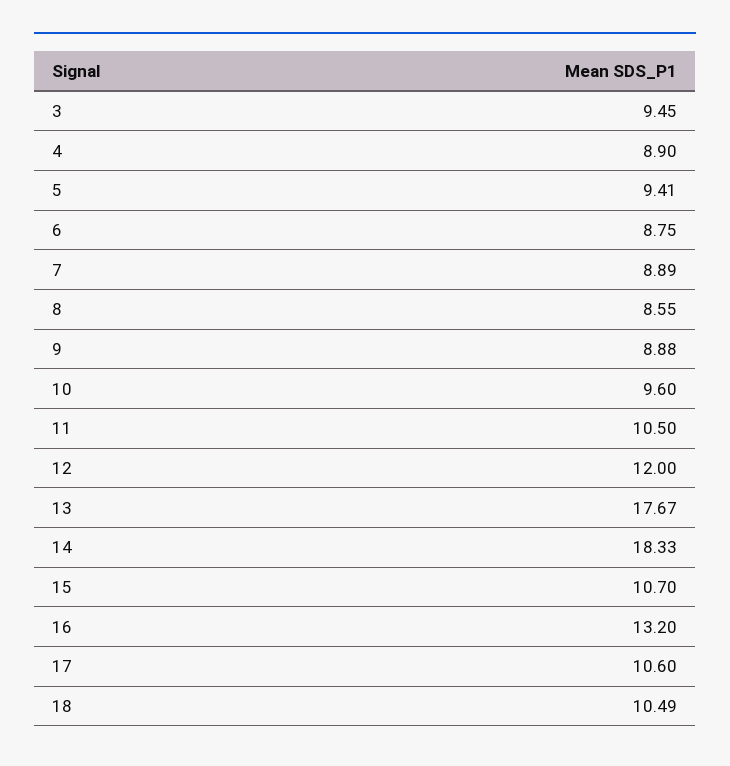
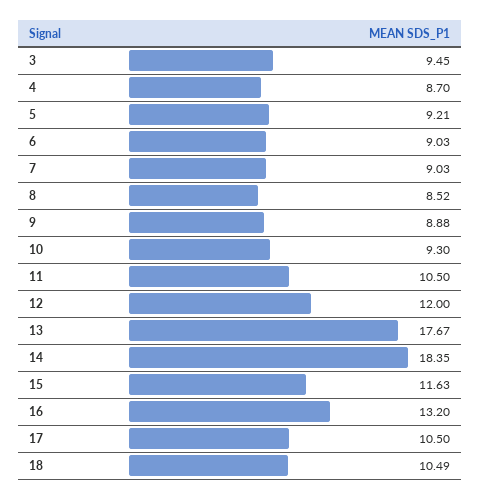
4: 8.9 -> 8.7
5: 9.41 -> 9.21
6: 8.75 -> 9.03
7: 8.89 -> 9.03
8: 8.55 -> 8.52
10: 9.6 -> 9.3
14: 18.33 -> 18.35
15: 10.7 -> 11.63
17: 10.6 -> 10.5

